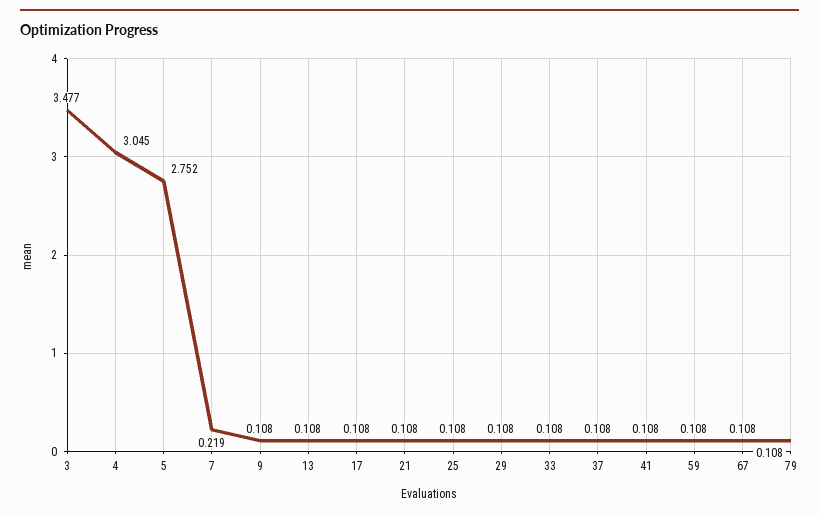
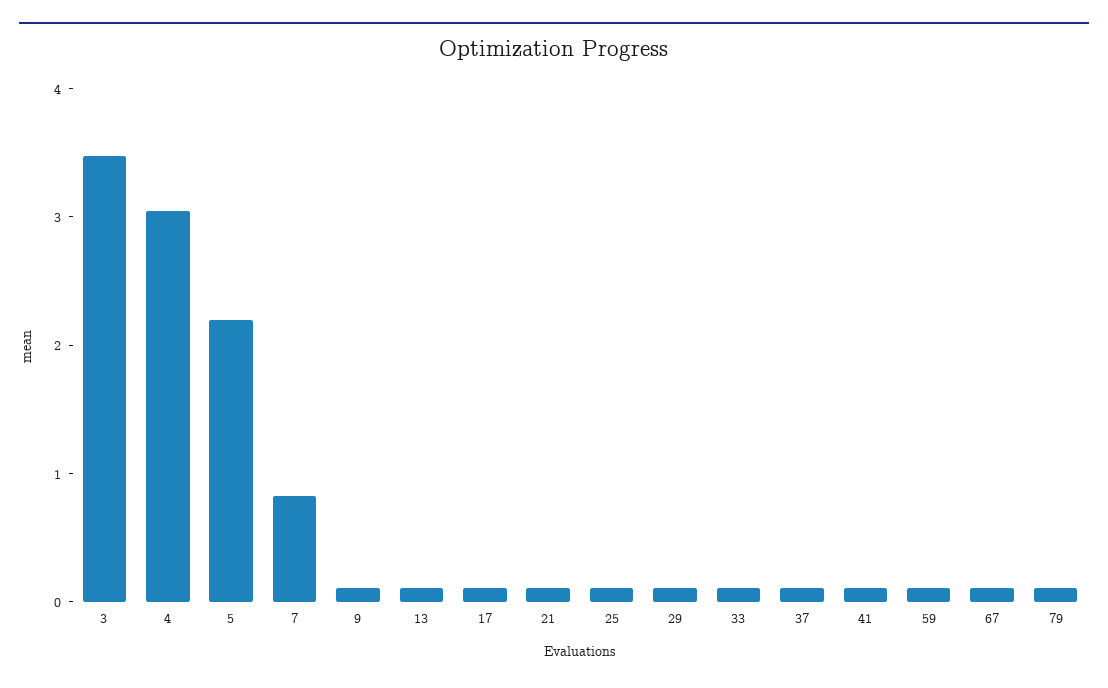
5: 2.752 -> 2.2
7: 0.219 -> 0.8

